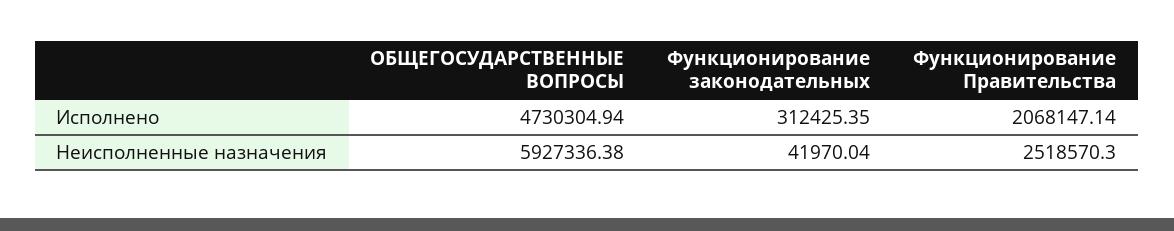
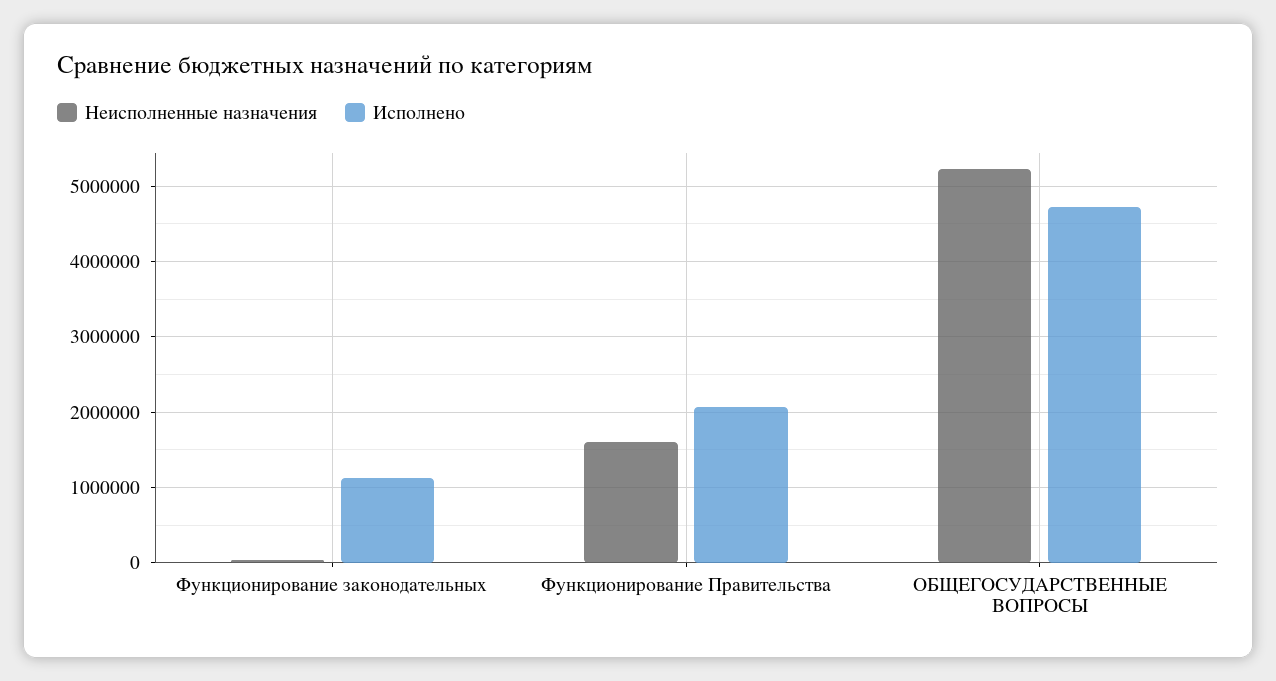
Исполнено, Функционирование законодательных: 312425.35 -> 1100000
Неисполненные назначения, ОБЩЕГОСУДАРСТВЕННЫЕ ВОПРОСЫ: 5927336.38 -> 5200000
Неисполненные назначения, Функционирование Правительства: 2518570.3 -> 1600000

